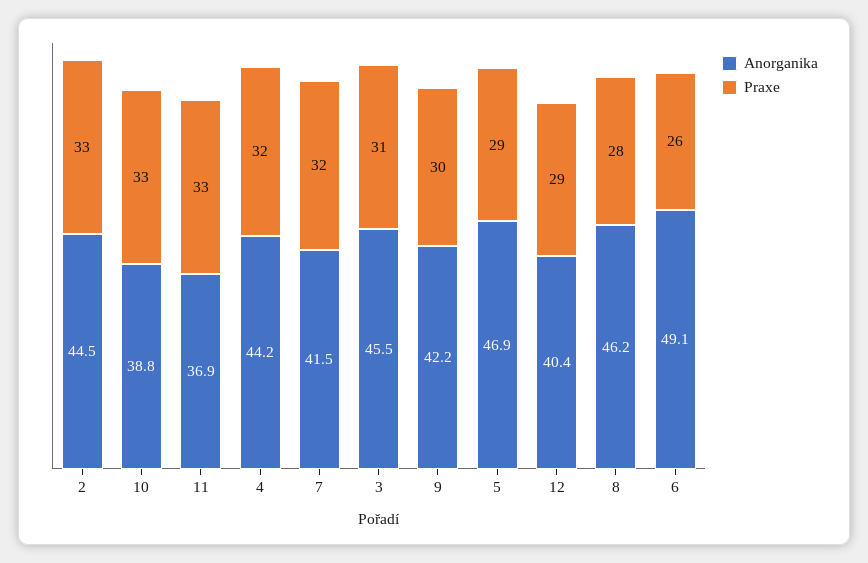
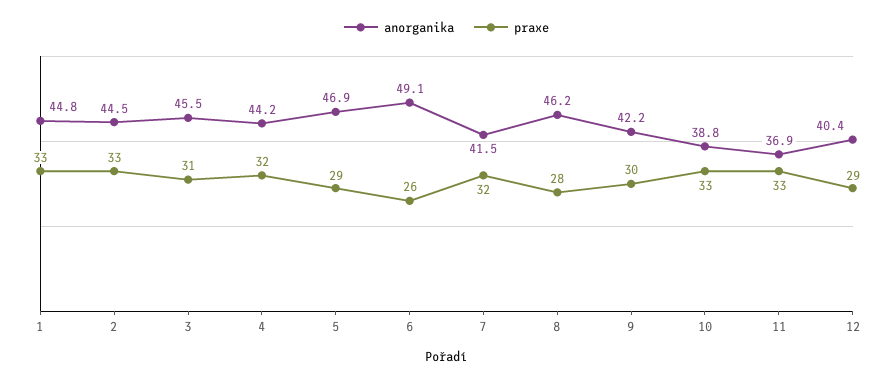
Anorganika, 1: none -> 44.8
Praxe, 1: none -> 33

